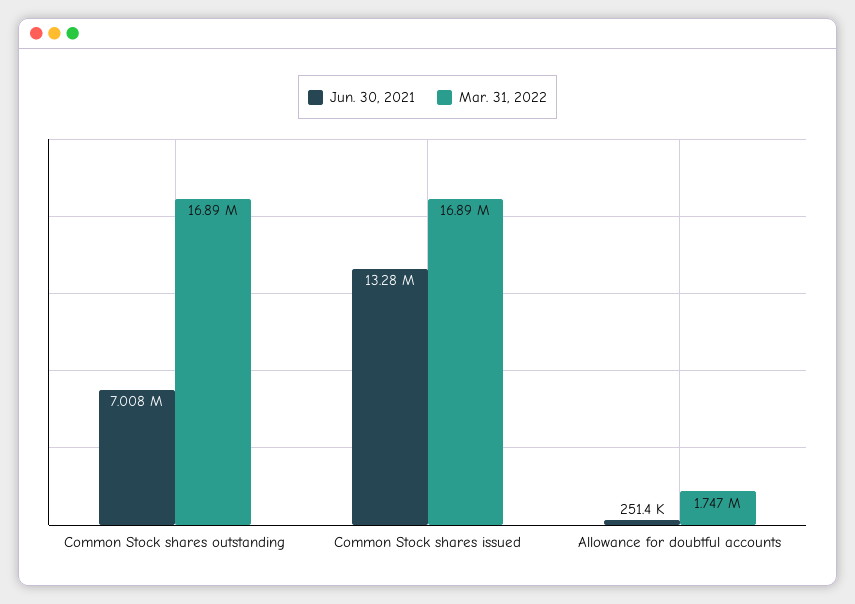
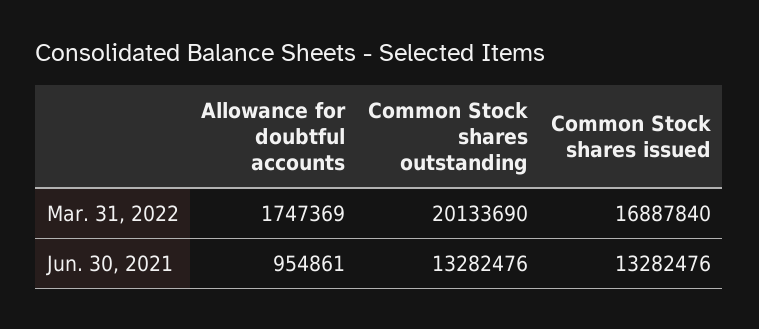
Jun. 30, 2021, Common Stock shares outstanding: 7008000 -> 13282476
Mar. 31, 2022, Common Stock shares outstanding: 16890000 -> 20133690
Jun. 30, 2021, Allowance for doubtful accounts: 251400 -> 954861

